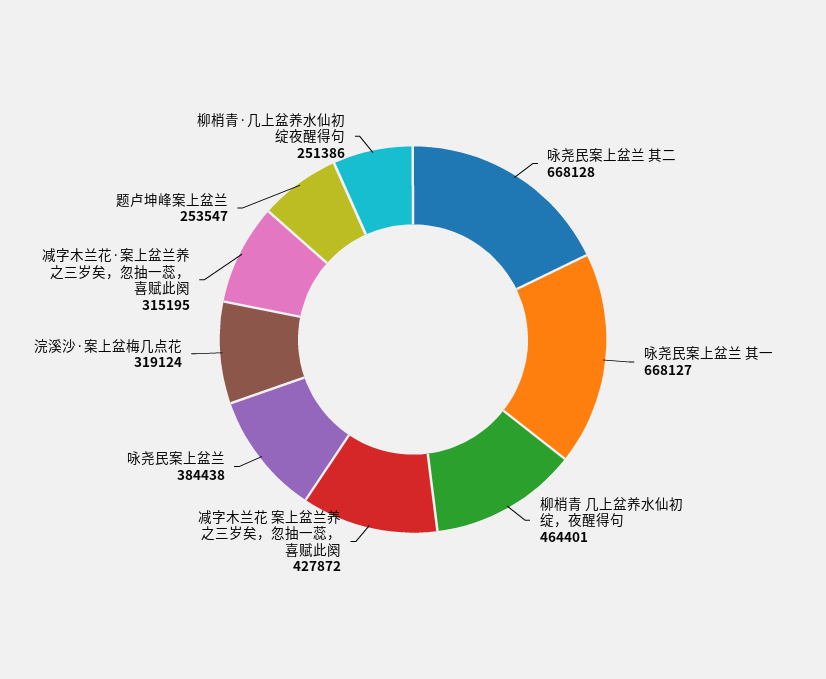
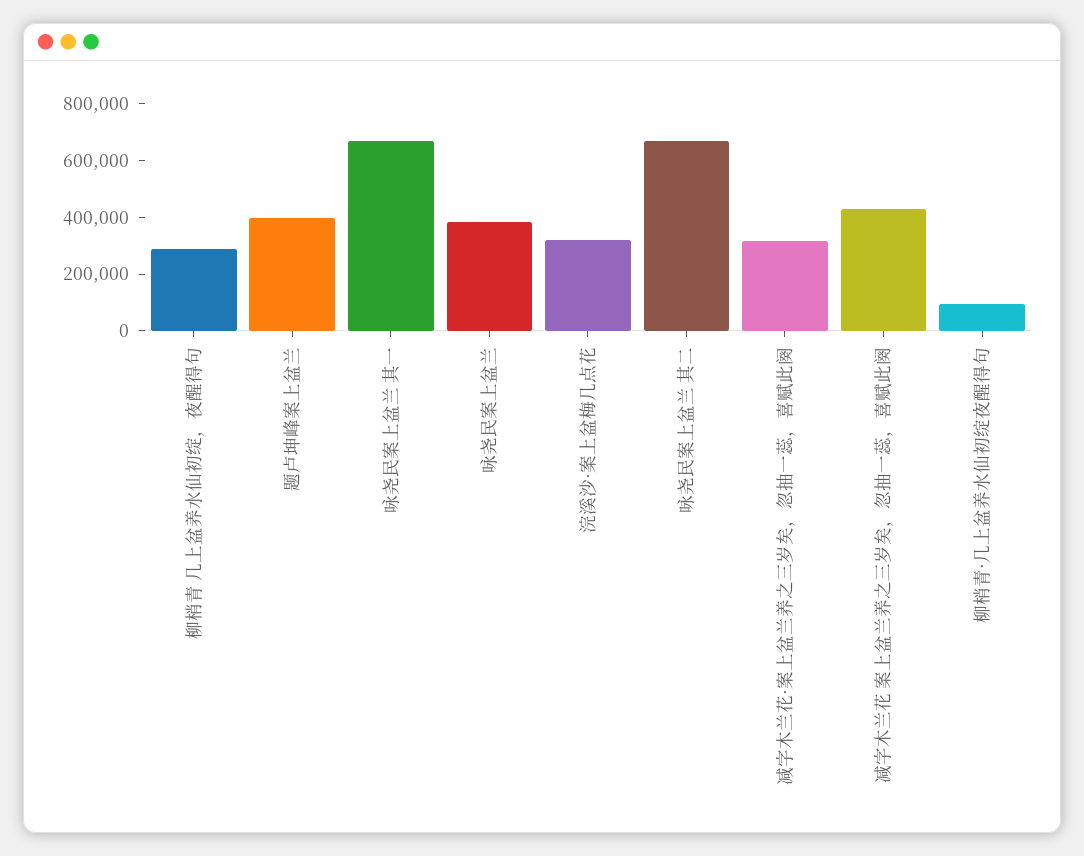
柳梢青 几上盆养水仙初绽，夜醒得句: 464401 -> 300000
题卢坤峰案上盆兰: 253547 -> 400000
柳梢青·几上盆养水仙初绽夜醒得句: 251386 -> 100000

